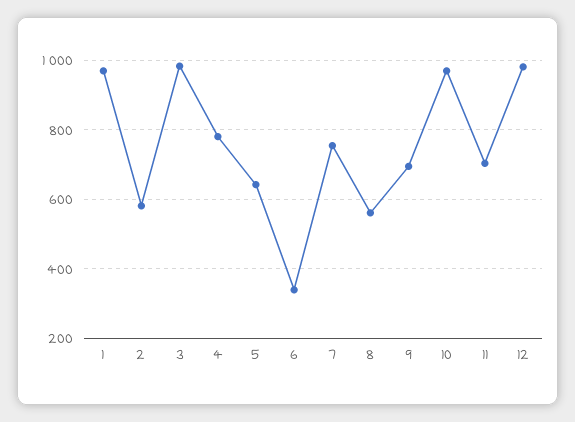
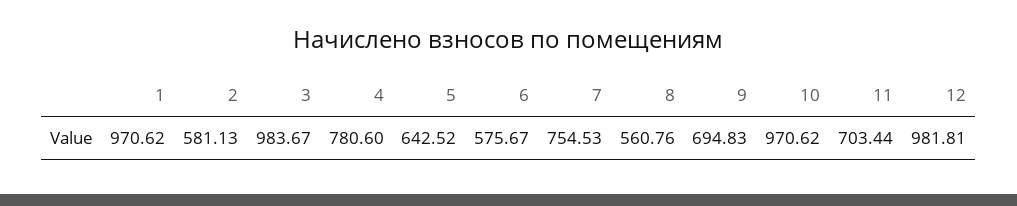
6: 340 -> 575.67

